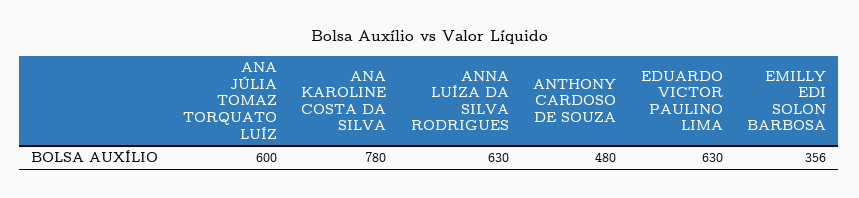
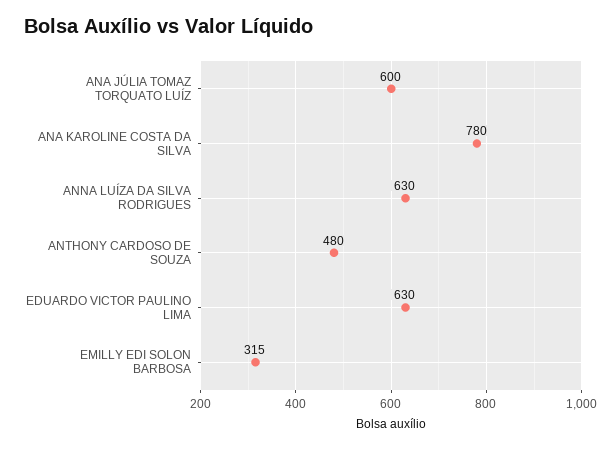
EMILLY EDI SOLON BARBOSA: 356 -> 315

